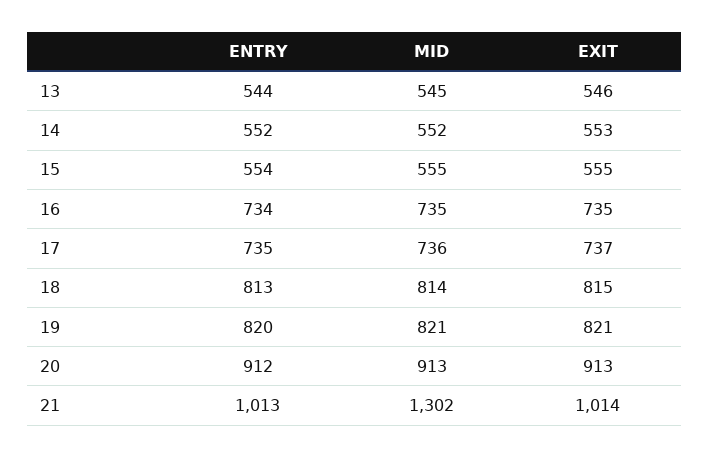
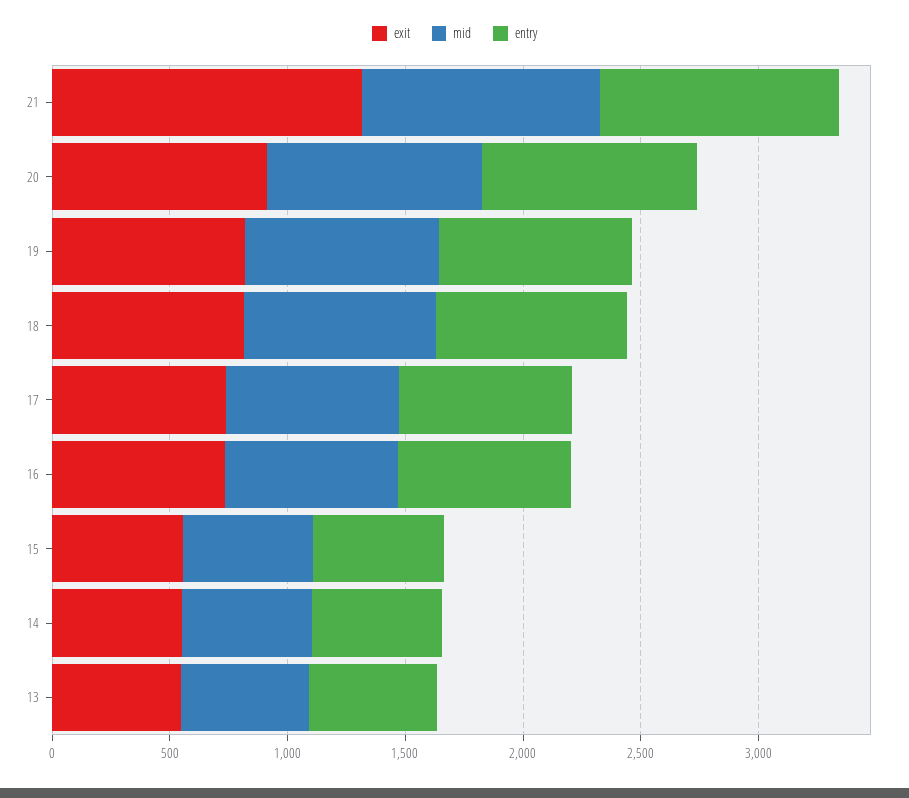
MID, 21: 1302 -> 1000
EXIT, 21: 1014 -> 1300

